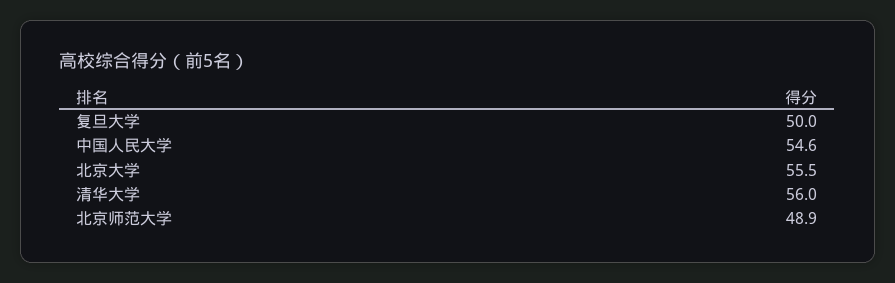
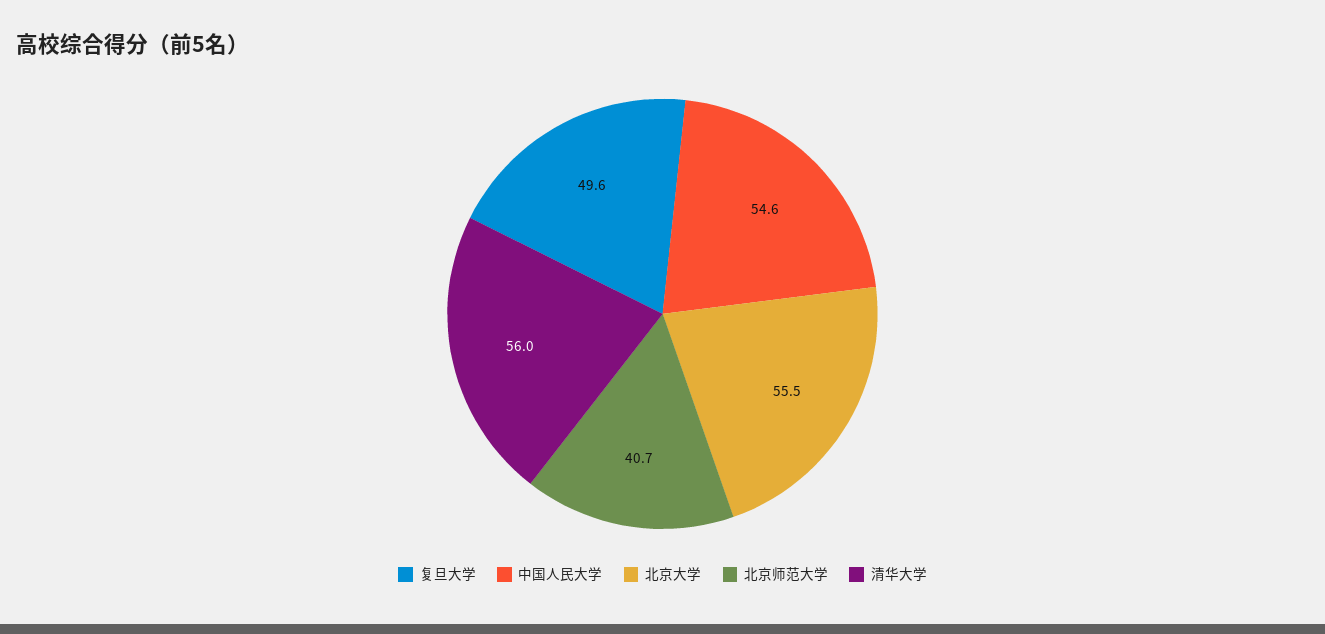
复旦大学: 50 -> 49.6
北京师范大学: 48.9 -> 40.7

